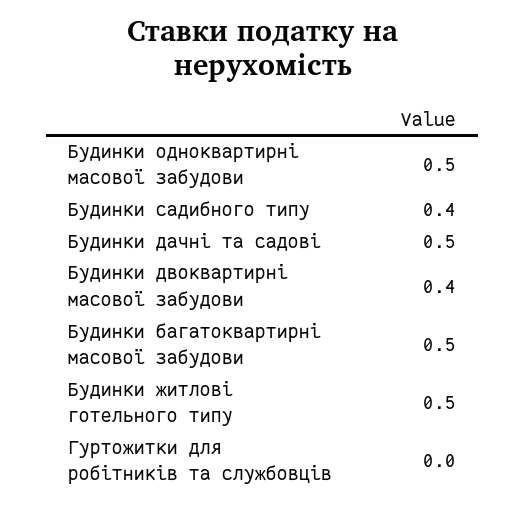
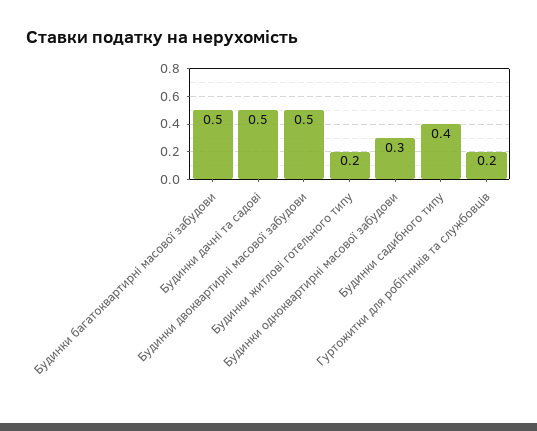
Будинки одноквартирні масової забудови: 0.5 -> 0.3
Будинки двоквартирні масової забудови: 0.4 -> 0.5
Будинки житлові готельного типу: 0.5 -> 0.2
Гуртожитки для робітників та службовців: 0 -> 0.2

